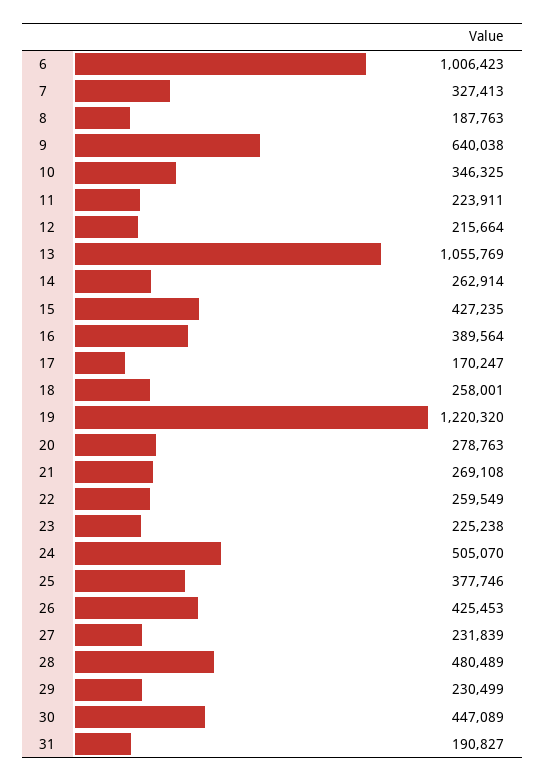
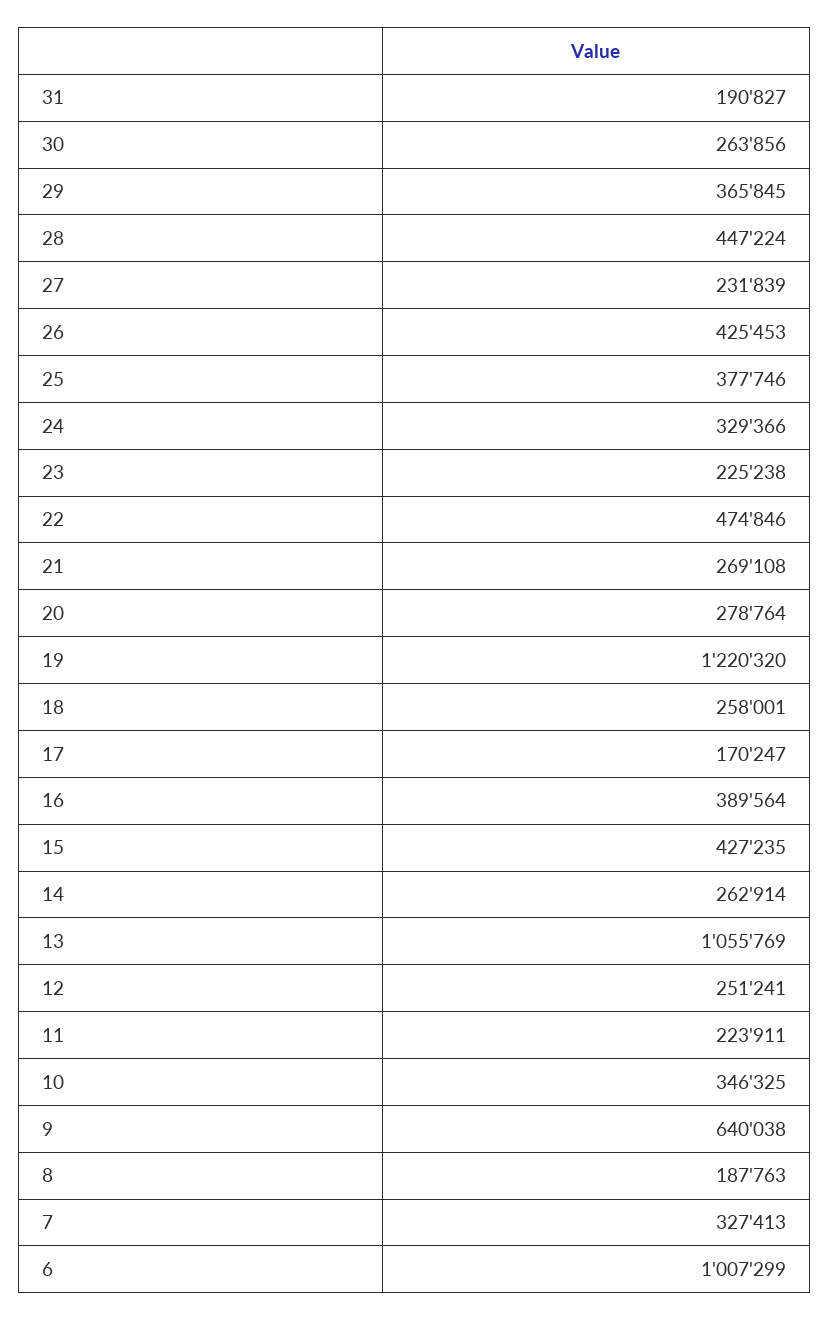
6: 1006423 -> 1007299
12: 215664 -> 251241
20: 278763 -> 278764
22: 259549 -> 474846
24: 505070 -> 329366
28: 480489 -> 447224
29: 230499 -> 365845
30: 447089 -> 263856

